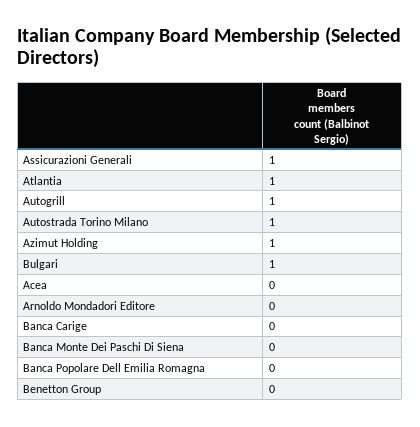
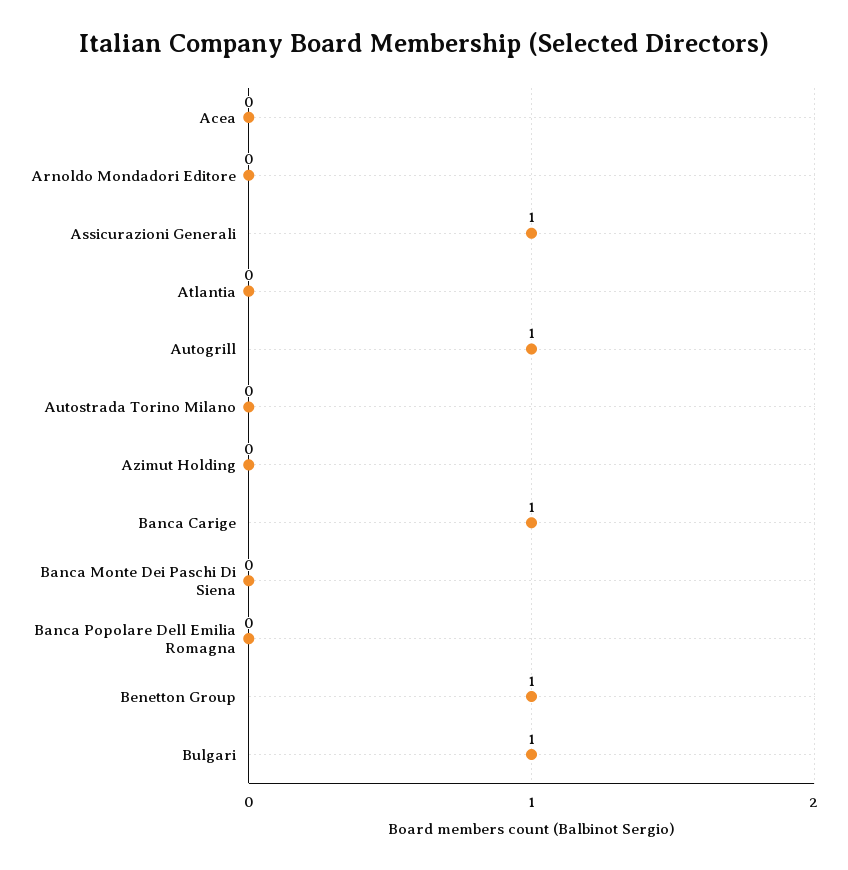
Atlantia: 1 -> 0
Autostrada Torino Milano: 1 -> 0
Azimut Holding: 1 -> 0
Banca Carige: 0 -> 1
Benetton Group: 0 -> 1

